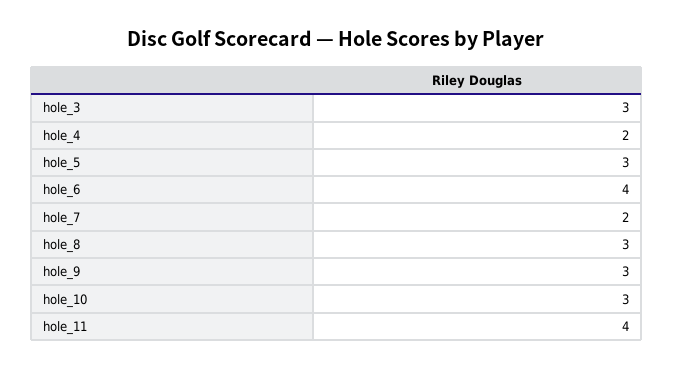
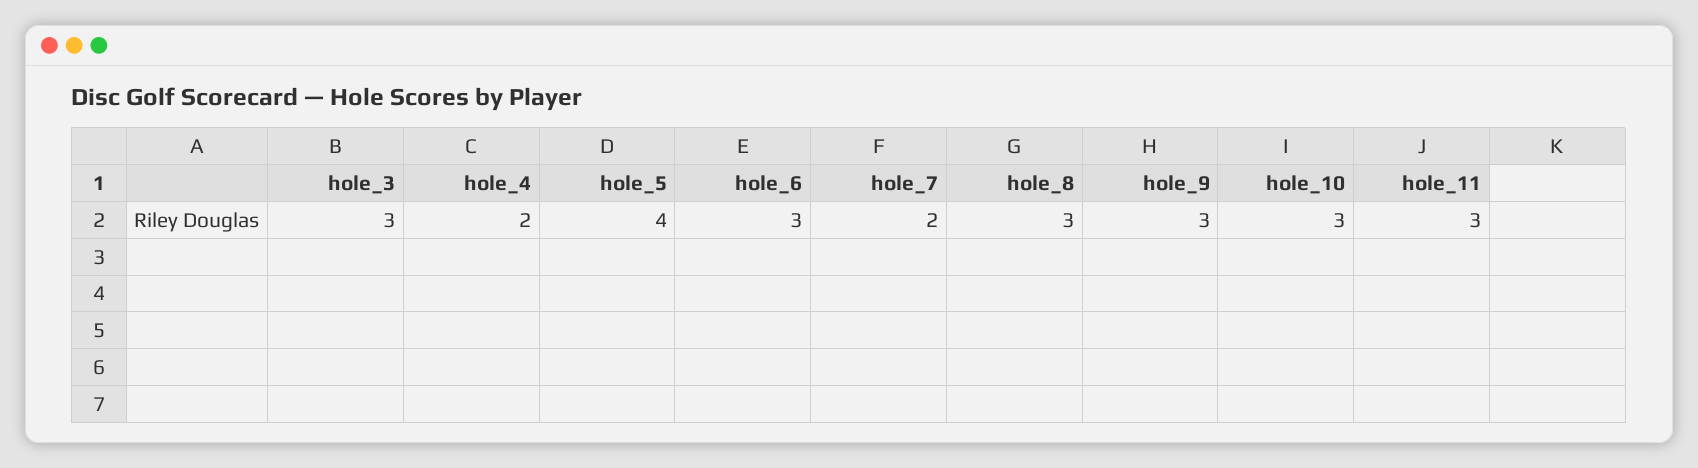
hole_5: 3 -> 4
hole_6: 4 -> 3
hole_11: 4 -> 3

